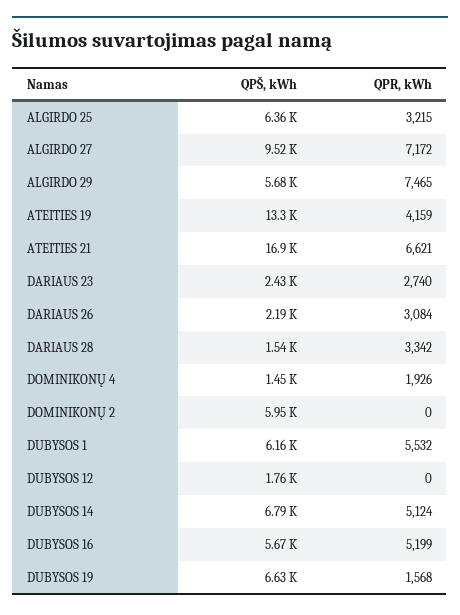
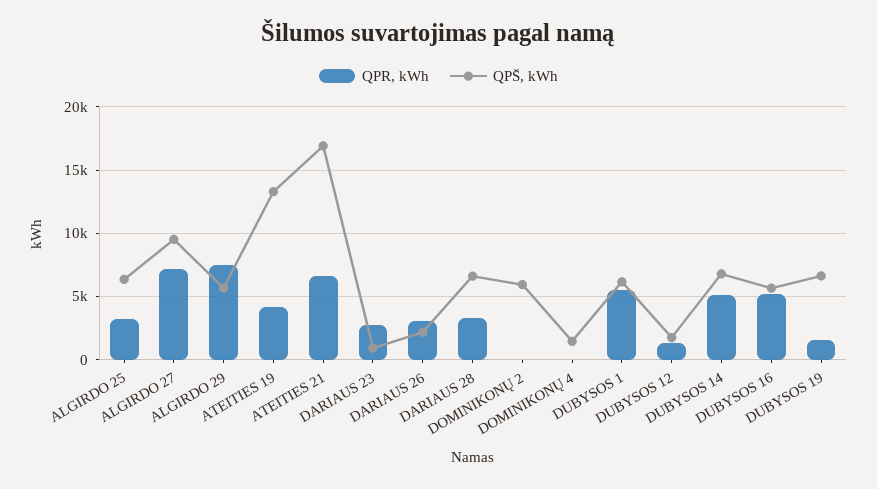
QPŠ, kWh, DARIAUS 23: 2430 -> 1000
QPŠ, kWh, DARIAUS 28: 1540 -> 6500
QPR, kWh, DOMINIKONŲ 4: 1926 -> 0
QPR, kWh, DUBYSOS 12: 0 -> 1500

